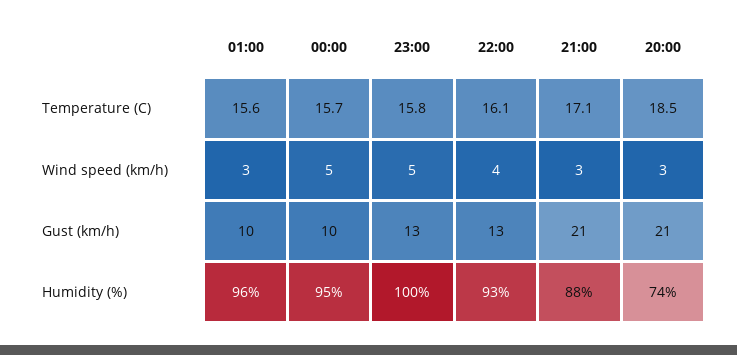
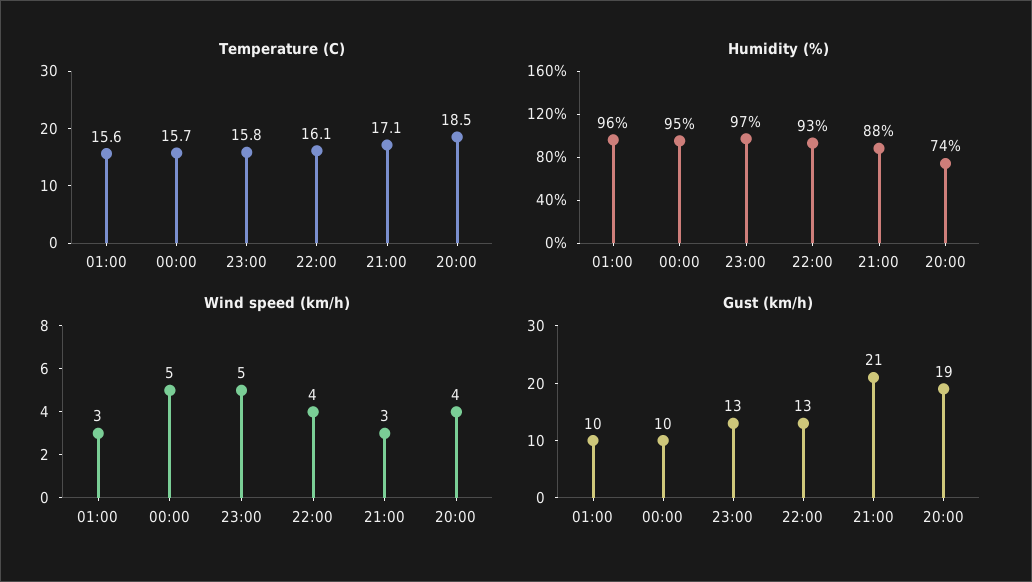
Wind speed (km/h), 20:00: 3 -> 4
Gust (km/h), 20:00: 21 -> 19
Humidity (%), 23:00: 100 -> 97

